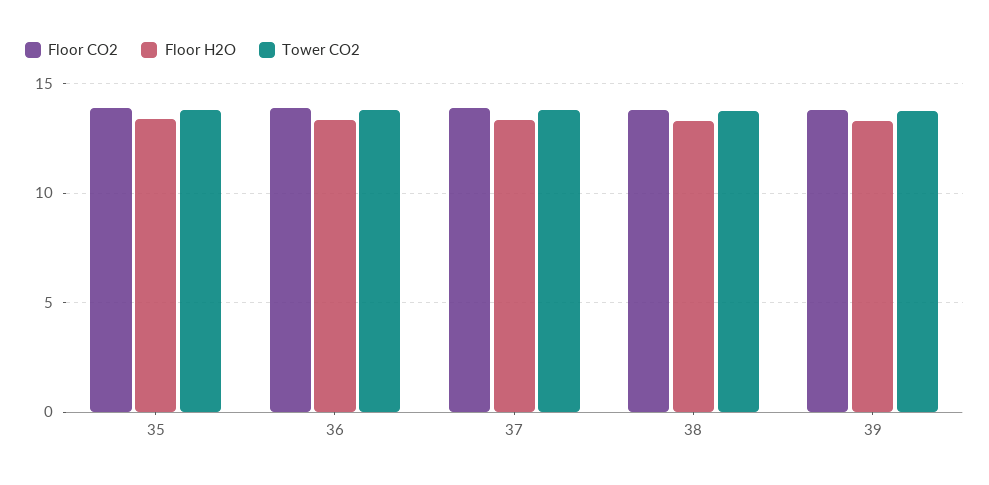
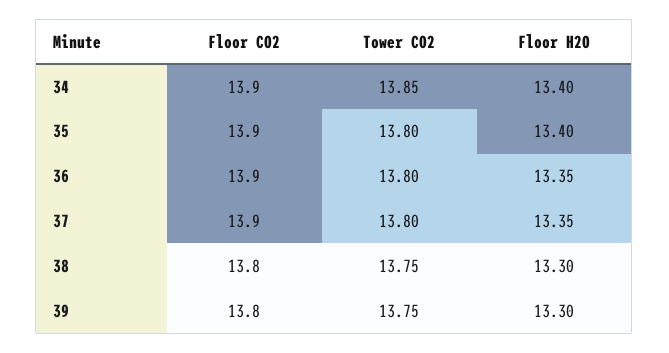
Floor CO2, 34: none -> 13.9
Tower CO2, 34: none -> 13.85
Floor H2O, 34: none -> 13.4

